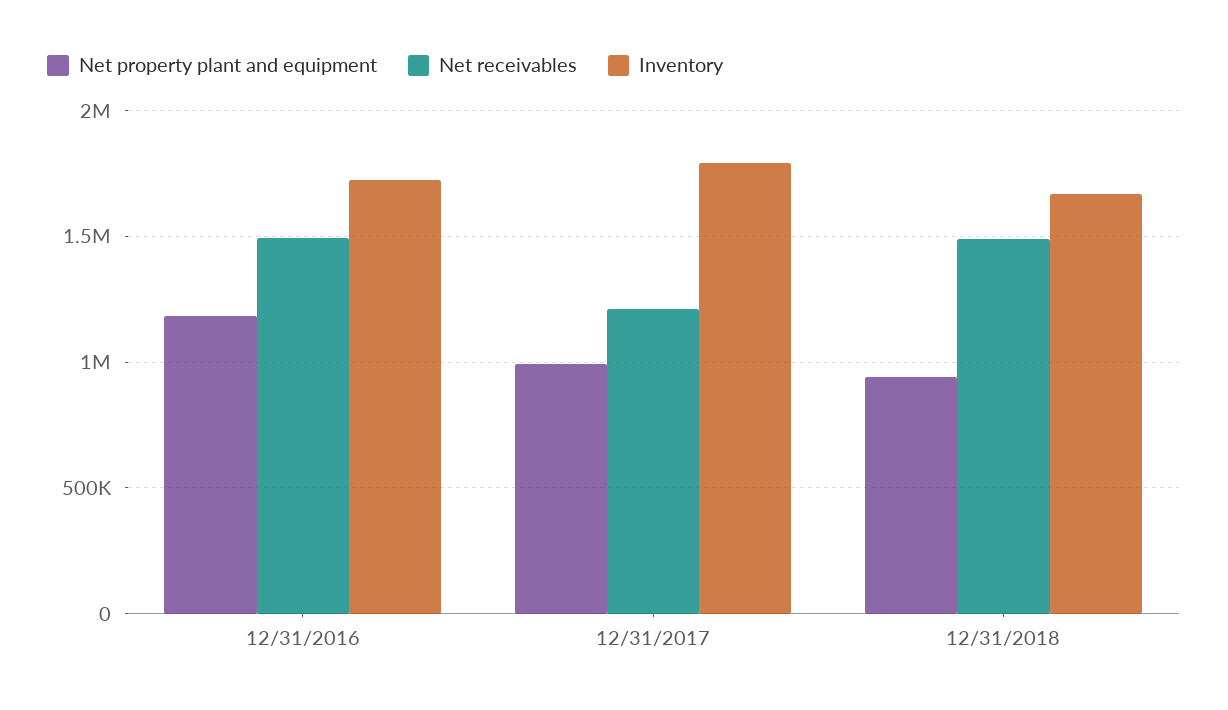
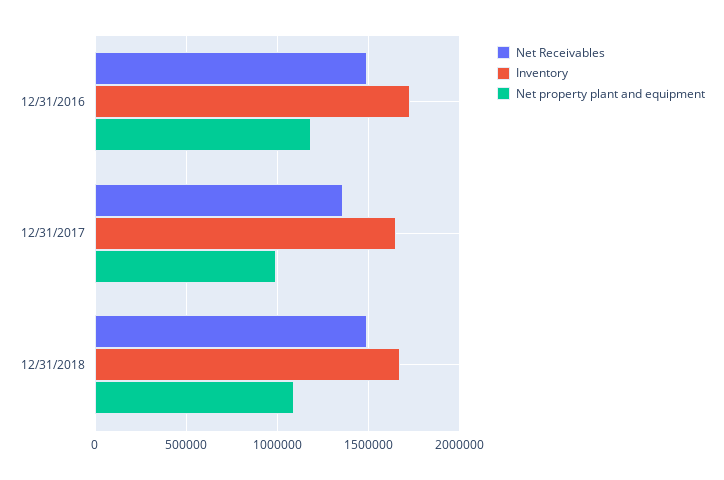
Net receivables, 12/31/2017: 1200000 -> 1350000
Inventory, 12/31/2017: 1800000 -> 1650000
Net property plant and equipment, 12/31/2018: 950000 -> 1100000

